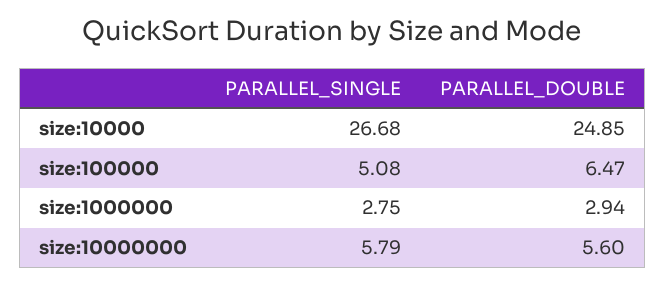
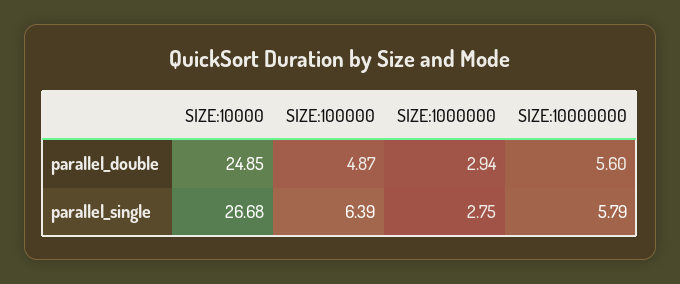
PARALLEL_SINGLE, size:100000: 5.08 -> 6.39
PARALLEL_DOUBLE, size:100000: 6.47 -> 4.87

